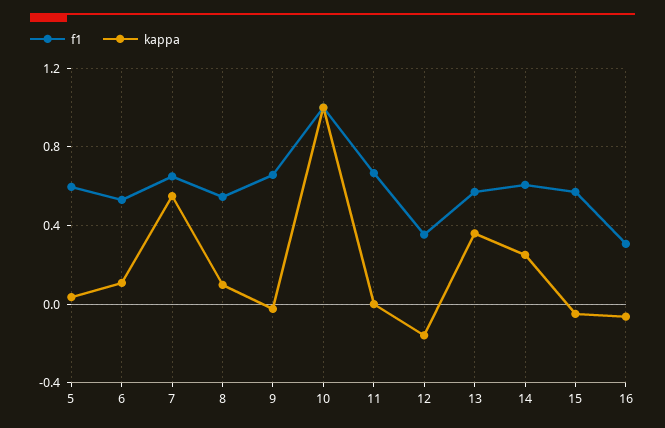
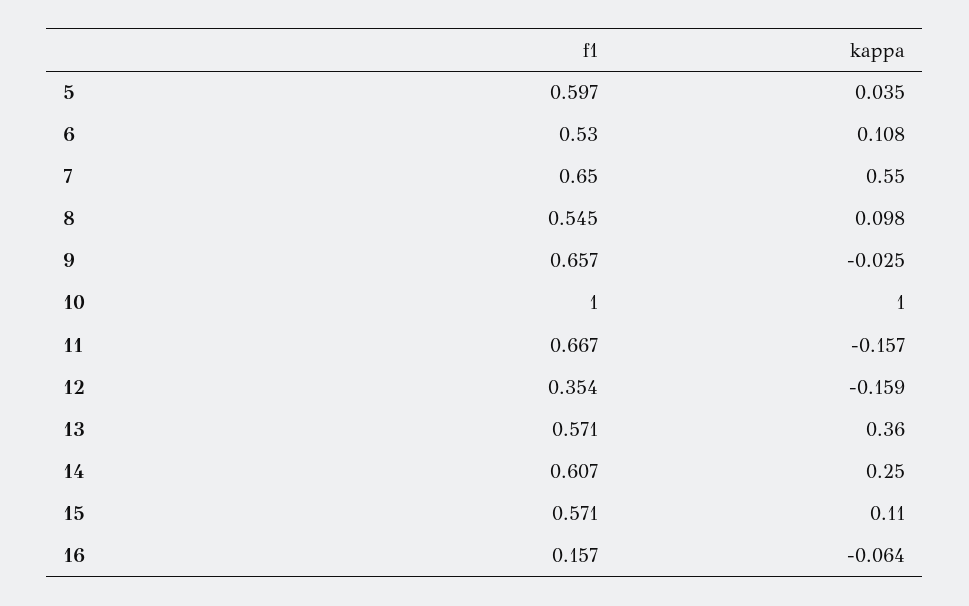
kappa, 11: 0 -> -0.157
kappa, 15: -0.05 -> 0.11
f1, 16: 0.3 -> 0.157

